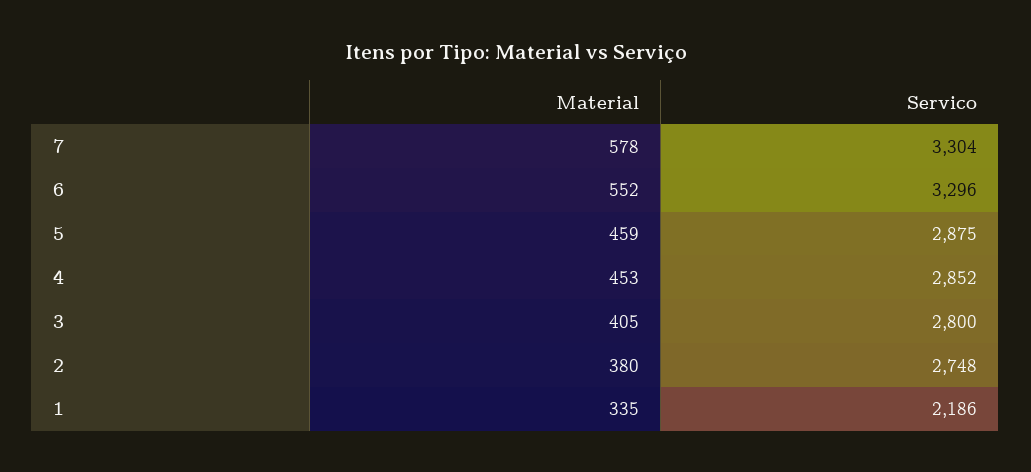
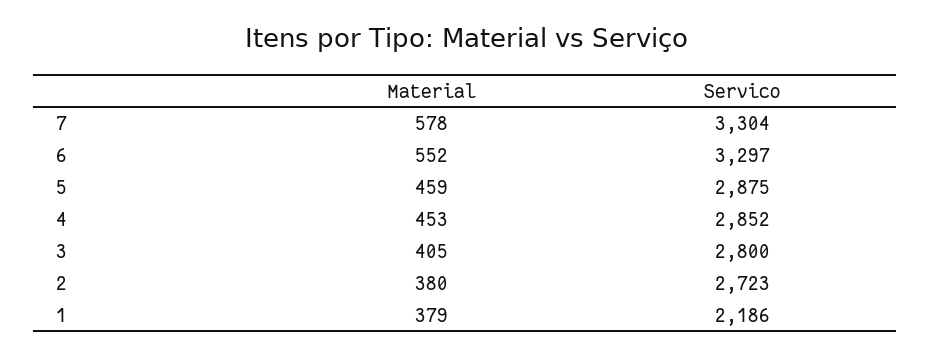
Servico, 6: 3296 -> 3297
Servico, 2: 2748 -> 2723
Material, 1: 335 -> 379

